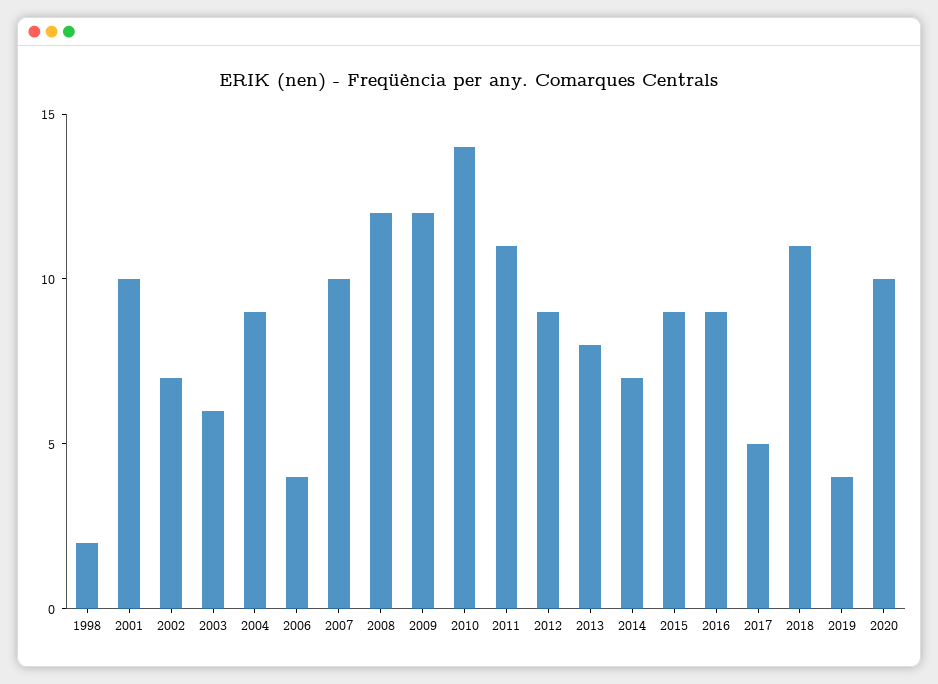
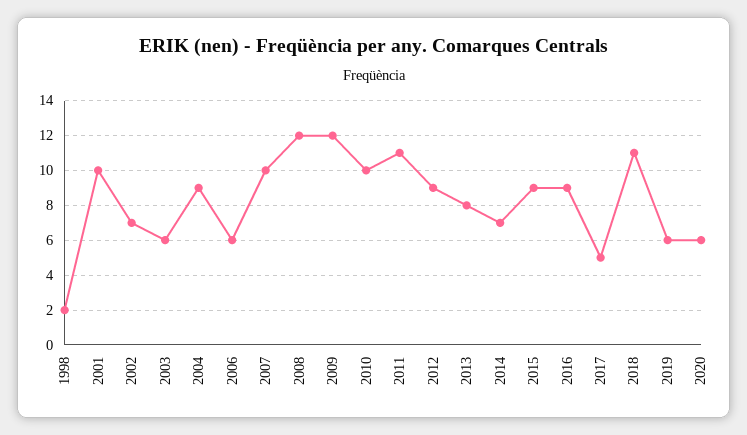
2006: 4 -> 6
2010: 14 -> 10
2019: 4 -> 6
2020: 10 -> 6

